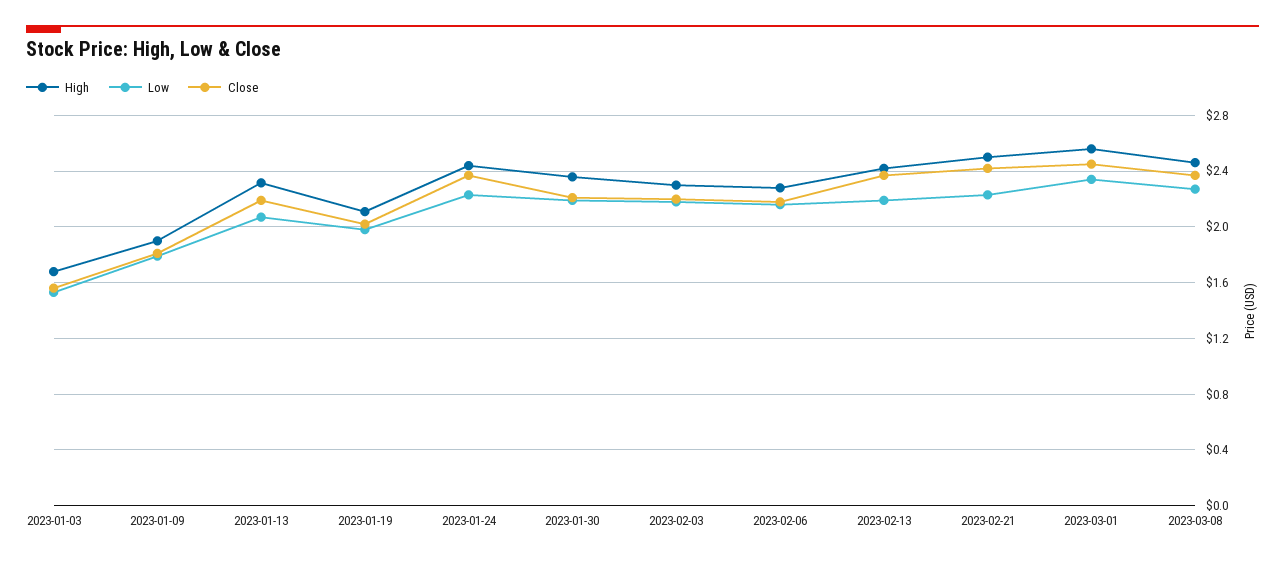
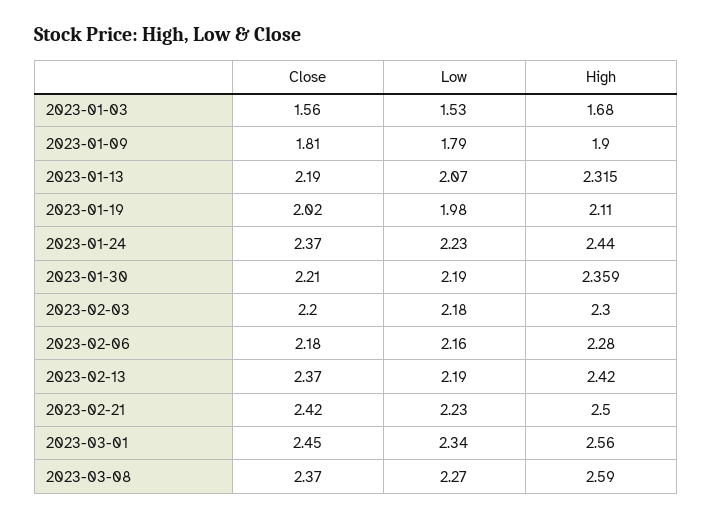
High, 2023-03-08: 2.45 -> 2.59

